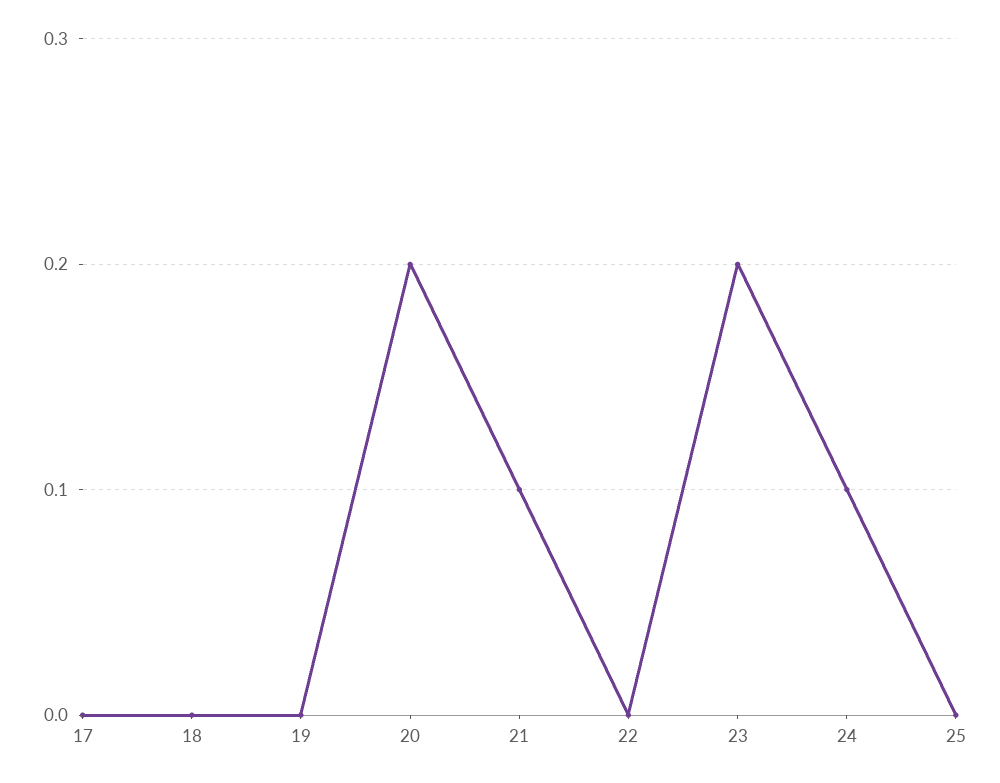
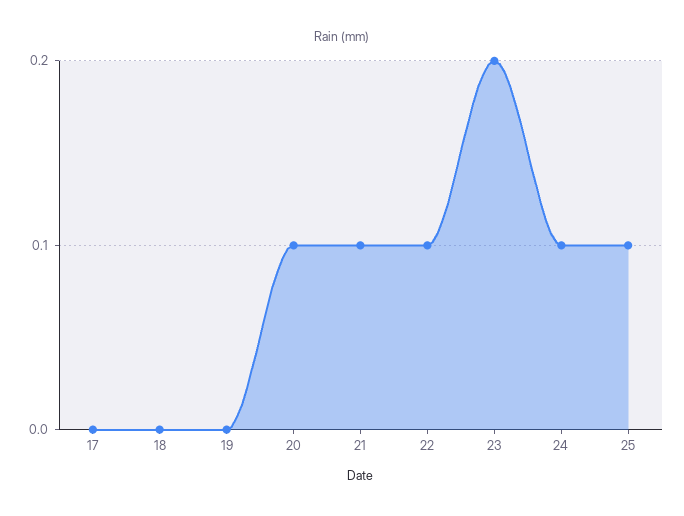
20: 0.2 -> 0.1
22: 0 -> 0.1
25: 0 -> 0.1

